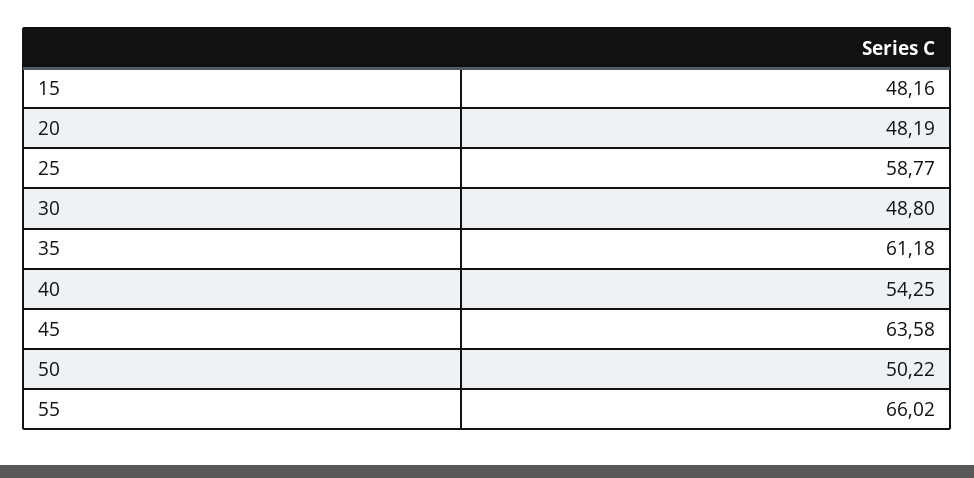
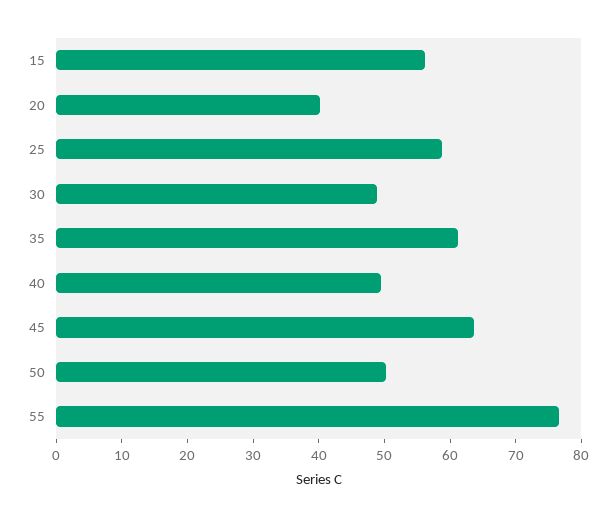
15: 48.16 -> 56
20: 48.19 -> 40
40: 54.25 -> 50
55: 66.02 -> 76

